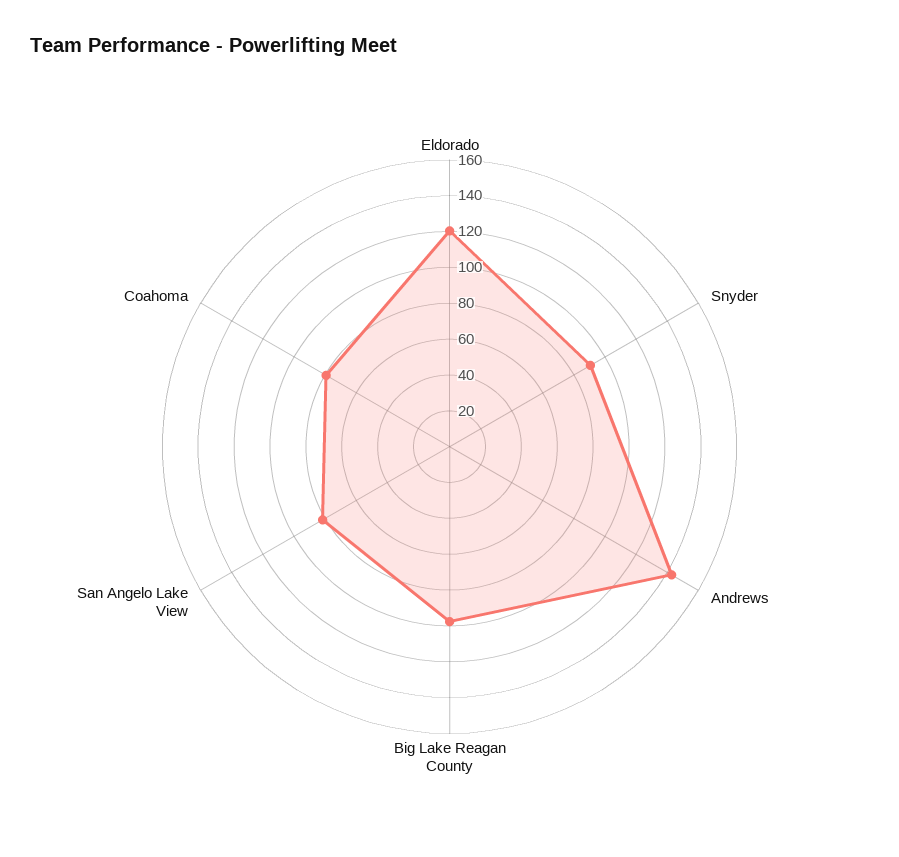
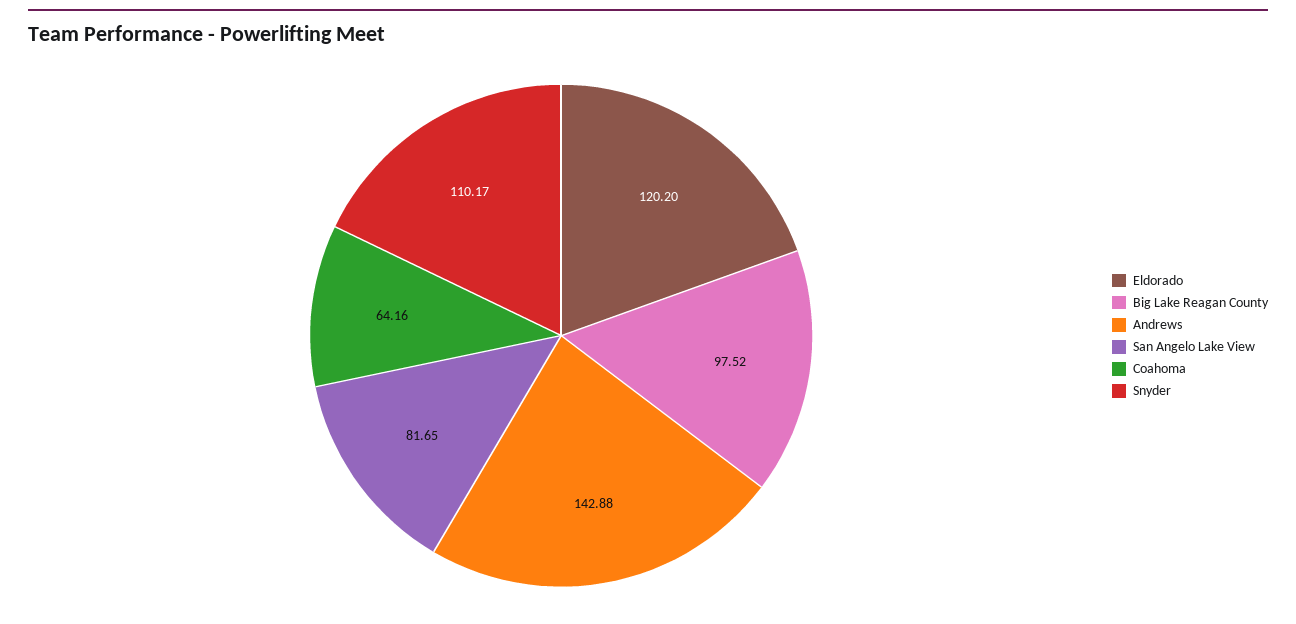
Snyder: 90 -> 110.17
Coahoma: 80 -> 64.16

